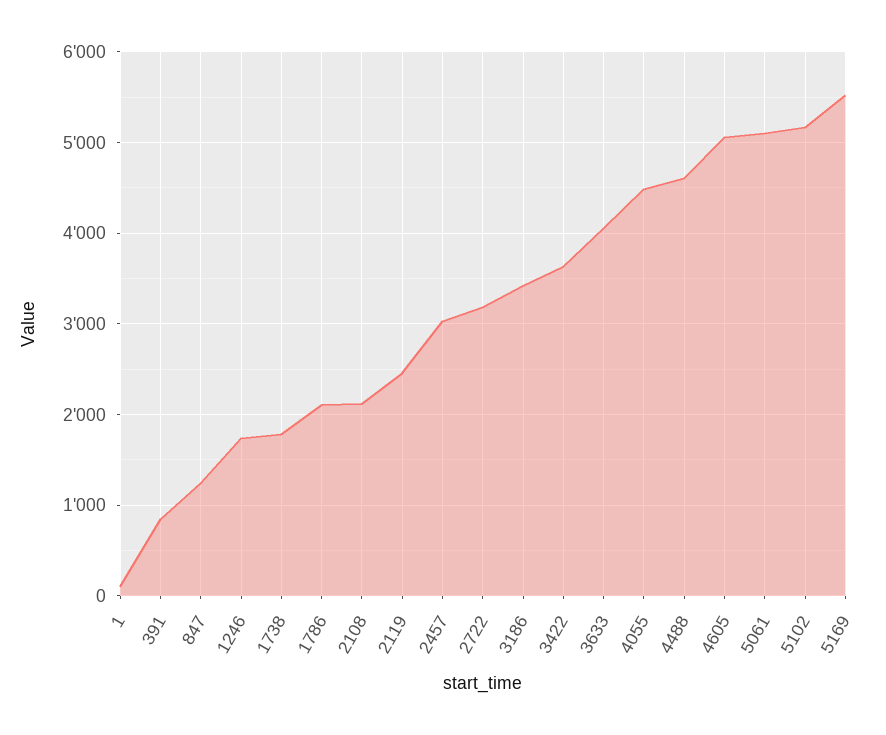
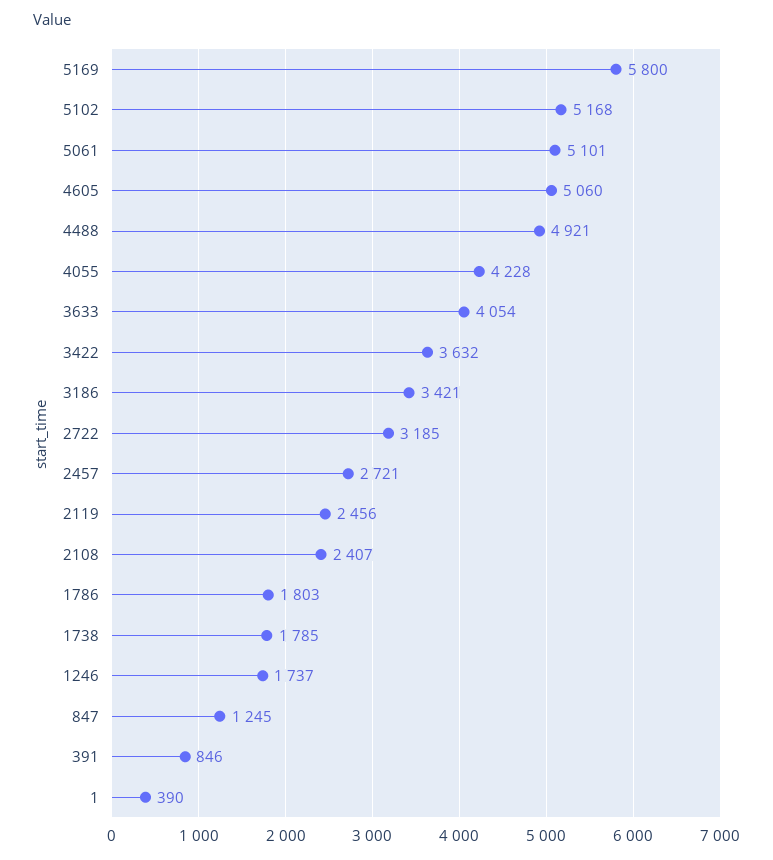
1: 100 -> 390
1786: 2100 -> 1803
2108: 2100 -> 2407
2457: 3000 -> 2721
4055: 4500 -> 4228
4488: 4600 -> 4921
5169: 5500 -> 5800

